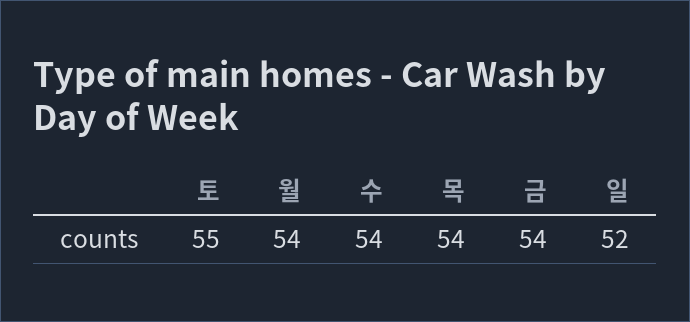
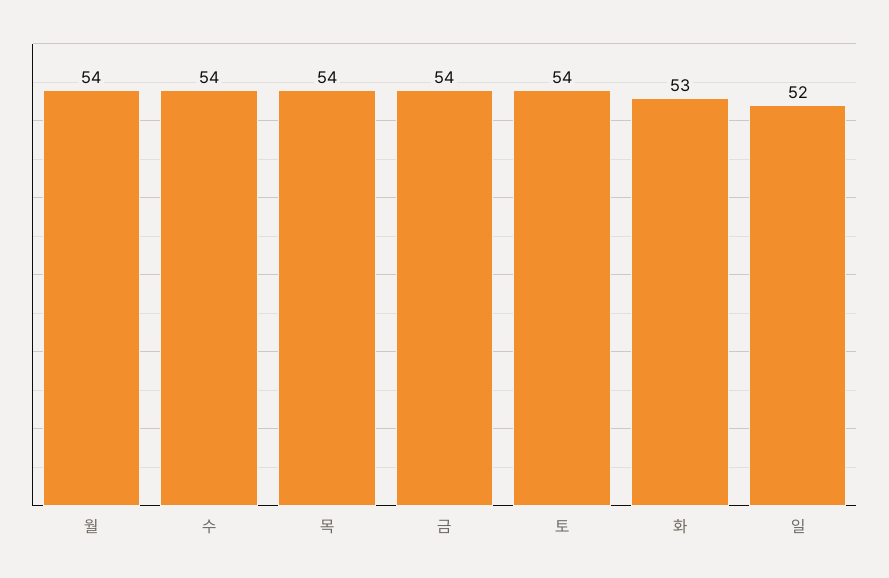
토: 55 -> 54
화: none -> 53

